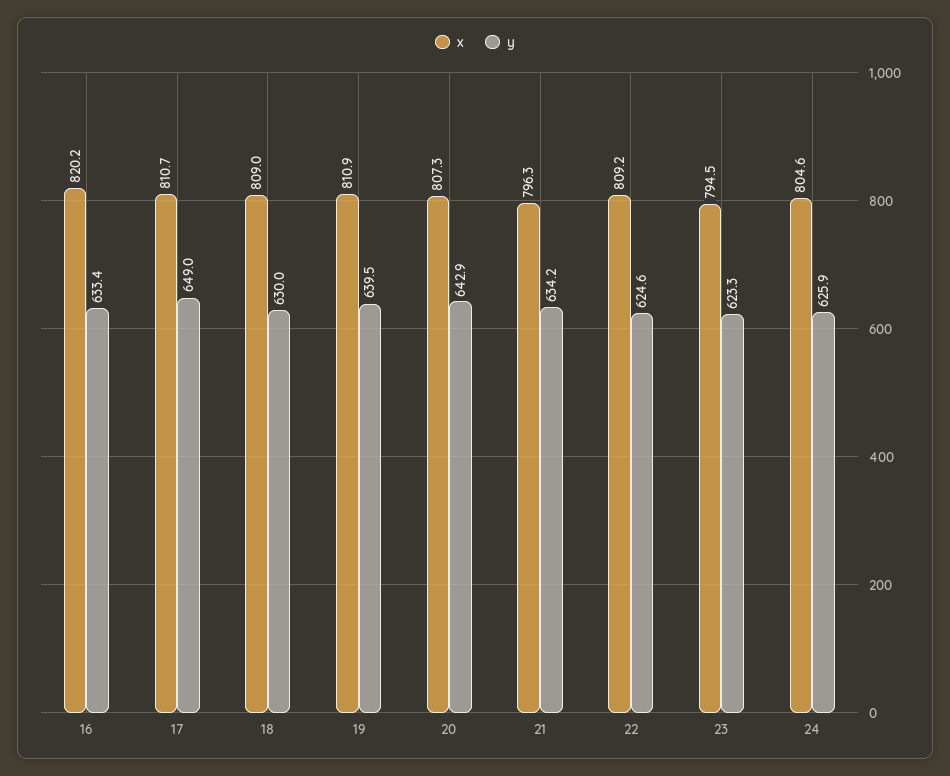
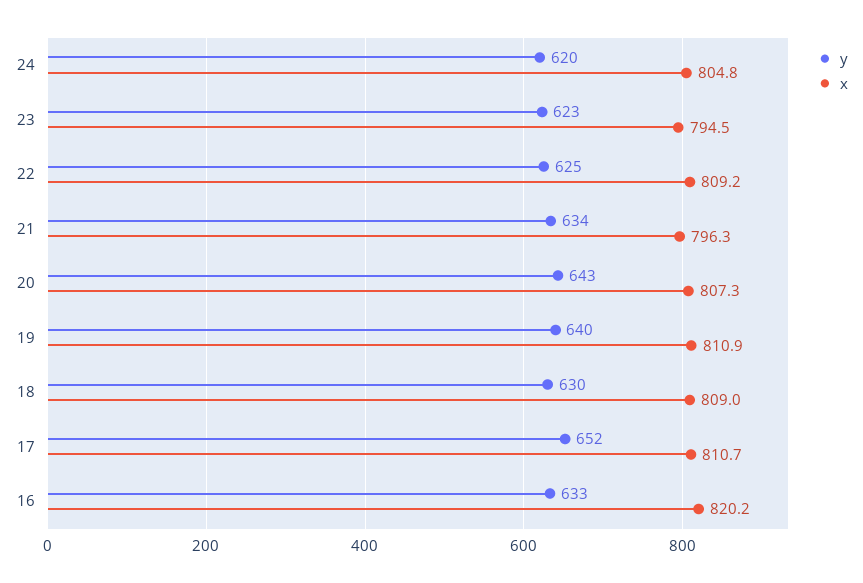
y, 17: 649 -> 652
x, 24: 804.6 -> 804.8
y, 24: 625.9 -> 620

